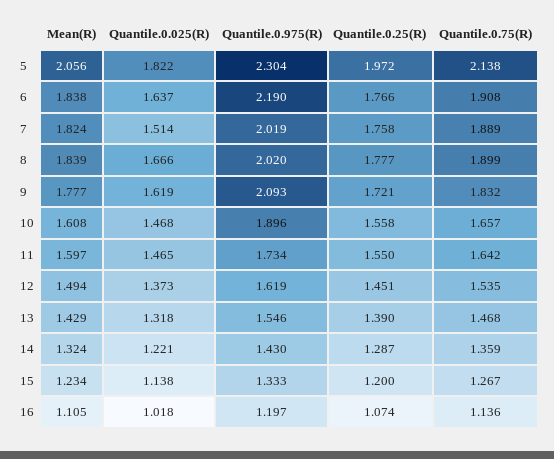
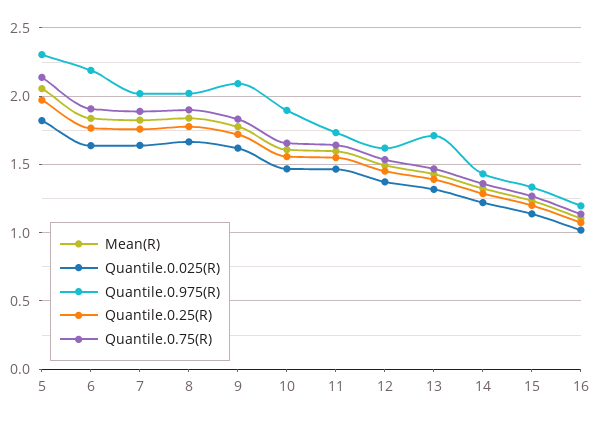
Quantile.0.025(R), 7: 1.514 -> 1.65
Quantile.0.975(R), 13: 1.546 -> 1.7

